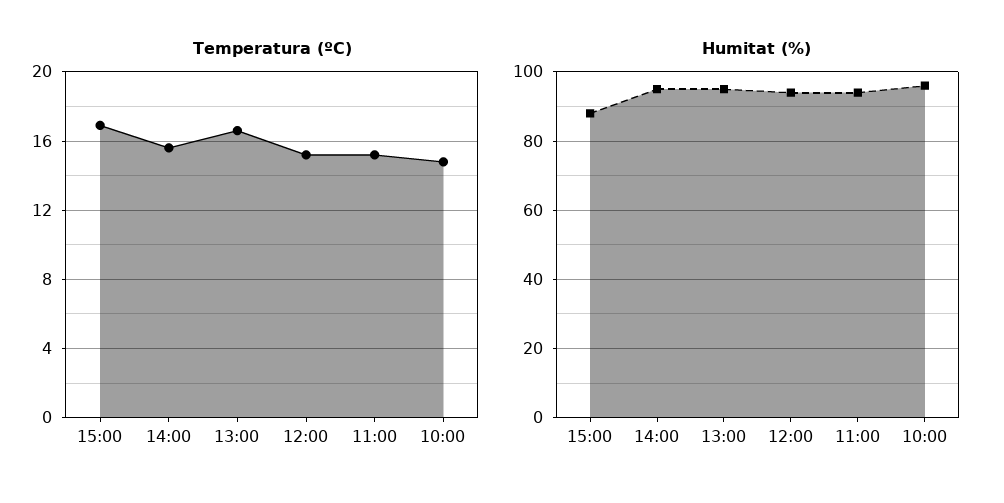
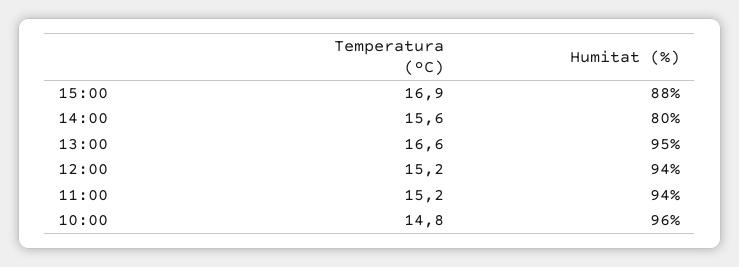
Humitat (%), 14:00: 95 -> 80

